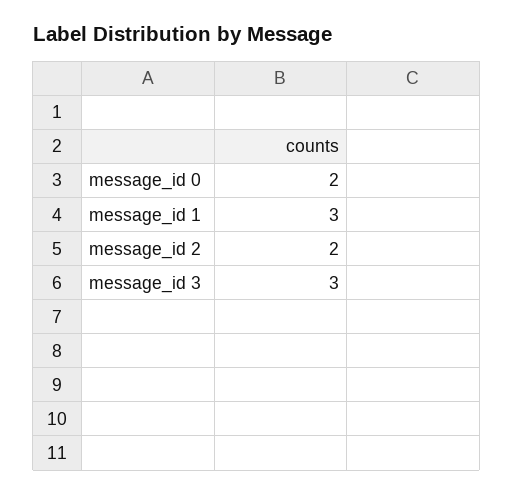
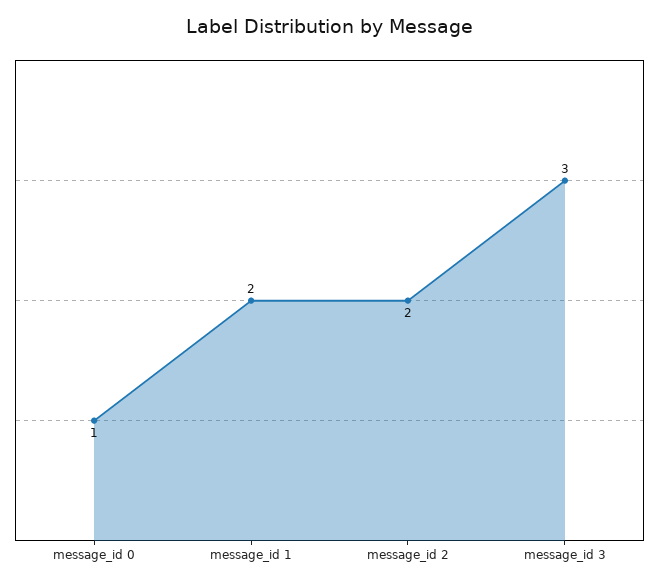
message_id 0: 2 -> 1
message_id 1: 3 -> 2

